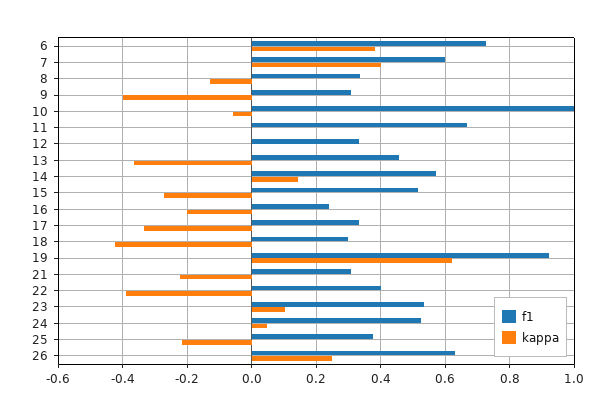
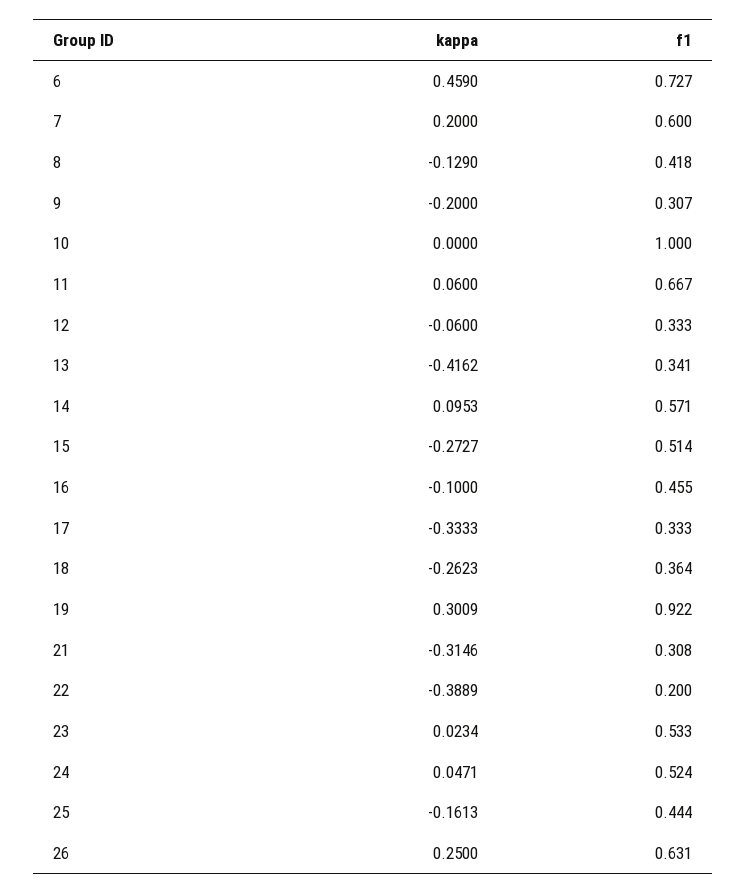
kappa, 6: 0.38 -> 0.459
kappa, 7: 0.4 -> 0.2
f1, 8: 0.34 -> 0.418
kappa, 9: -0.4 -> -0.2
kappa, 10: -0.06 -> 0
kappa, 11: 0 -> 0.06
kappa, 12: 0 -> -0.06
f1, 13: 0.46 -> 0.341
kappa, 13: -0.36 -> -0.4162
kappa, 14: 0.14 -> 0.0953
f1, 16: 0.24 -> 0.455
kappa, 16: -0.2 -> -0.1
f1, 18: 0.3 -> 0.364
kappa, 18: -0.42 -> -0.2623
kappa, 19: 0.62 -> 0.3009
kappa, 21: -0.22 -> -0.3146
f1, 22: 0.4 -> 0.2
kappa, 23: 0.1 -> 0.0234
f1, 25: 0.38 -> 0.444
kappa, 25: -0.22 -> -0.1613

